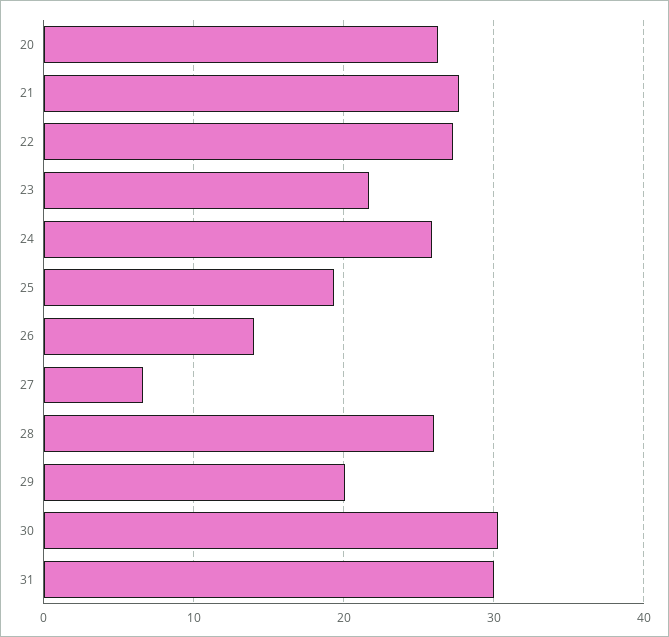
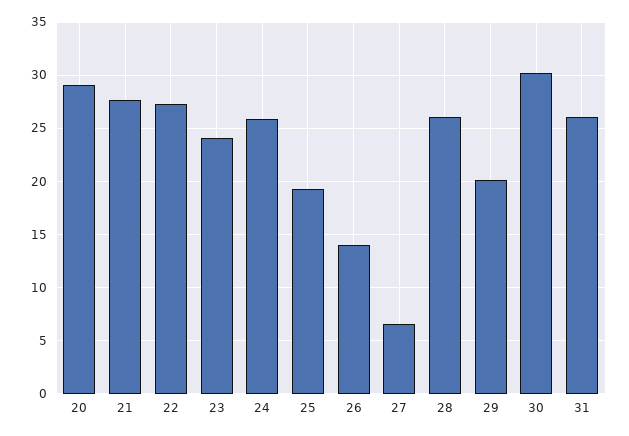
20: 26 -> 29
23: 22 -> 24
31: 30 -> 26

